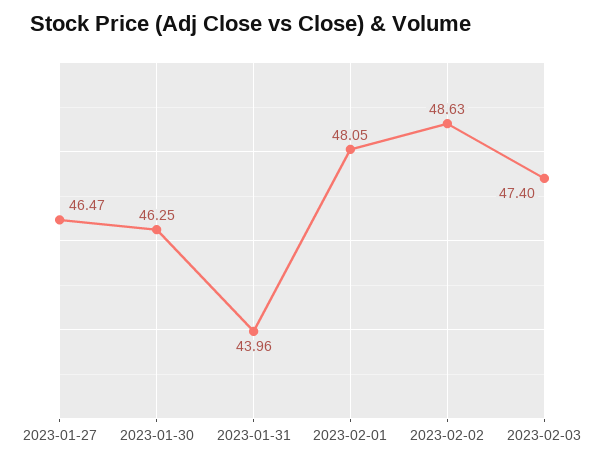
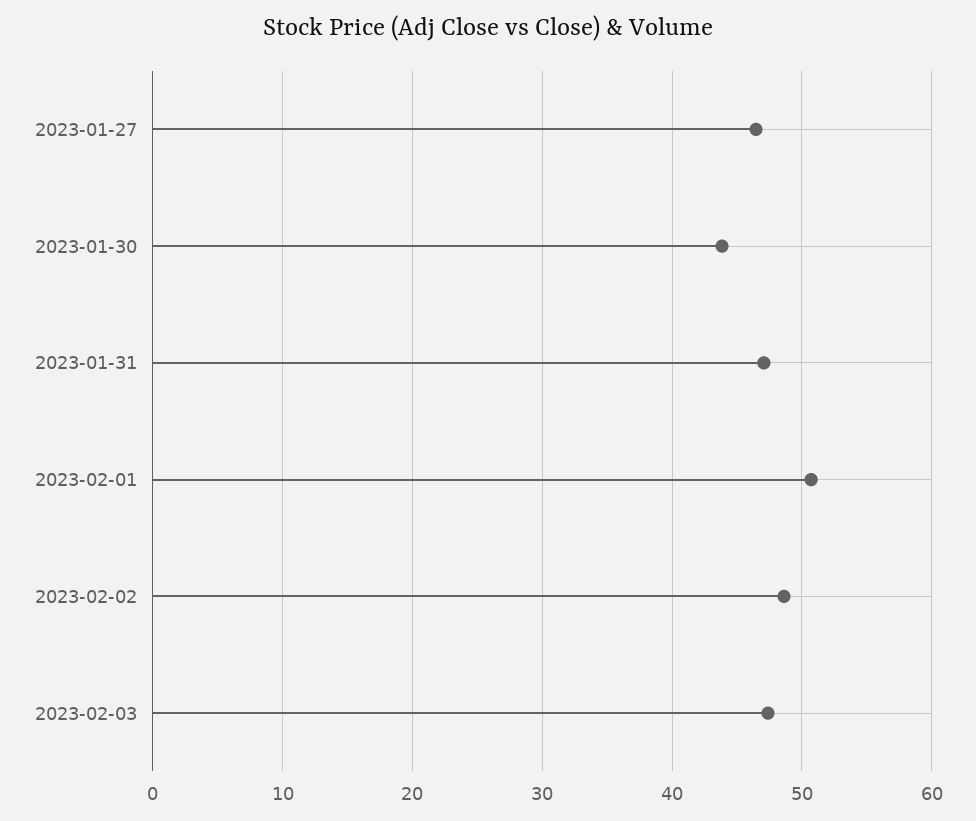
2023-01-30: 46.25 -> 44
2023-01-31: 43.96 -> 47
2023-02-01: 48.05 -> 51

